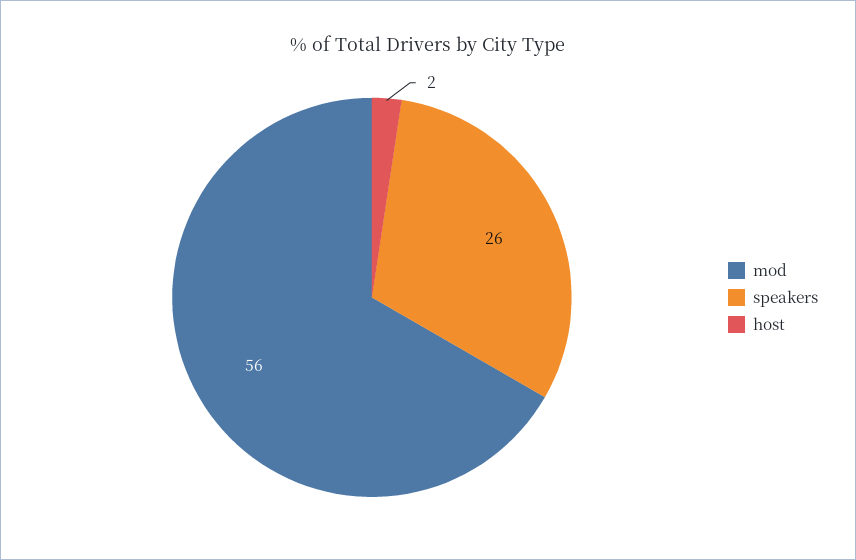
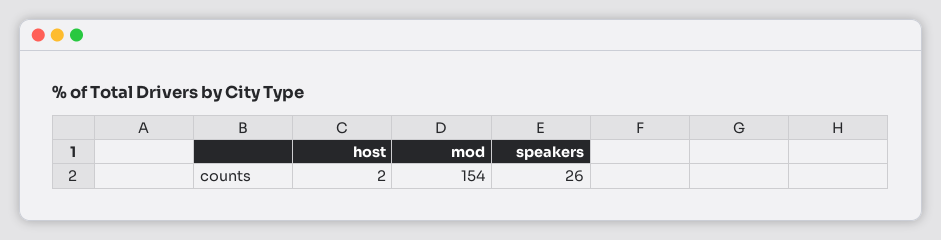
mod: 56 -> 154

